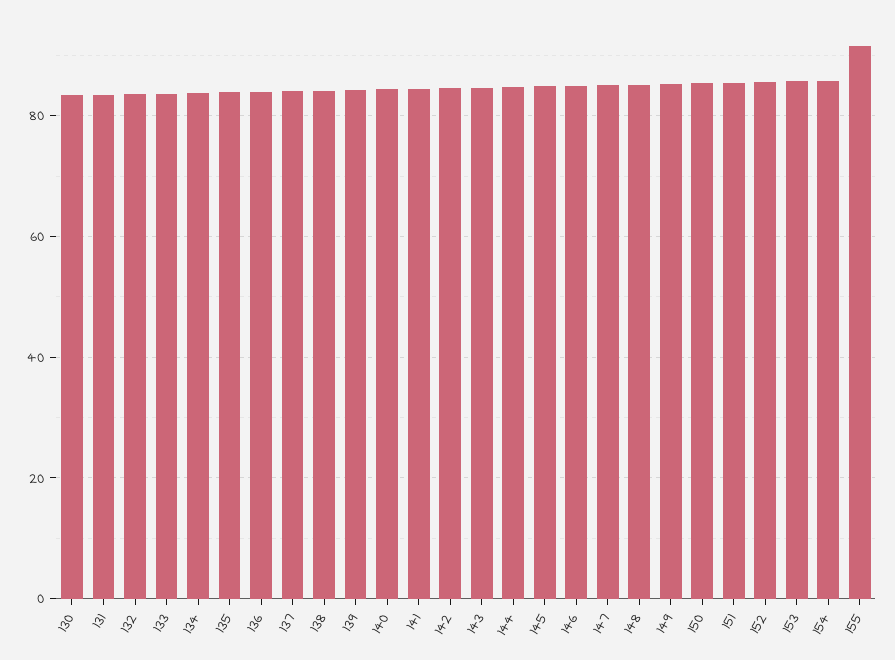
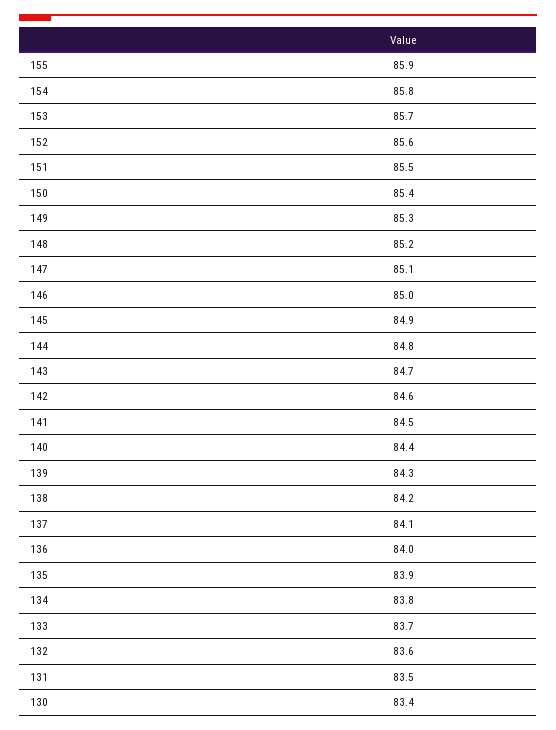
155: 92 -> 85.9

